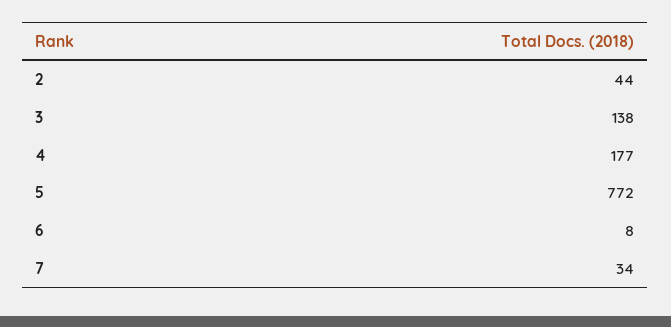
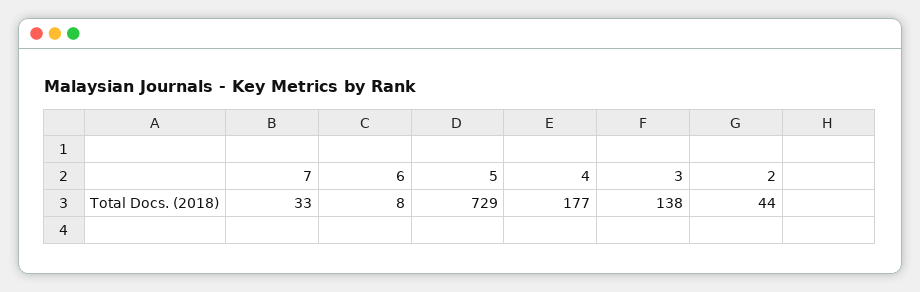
5: 772 -> 729
7: 34 -> 33

